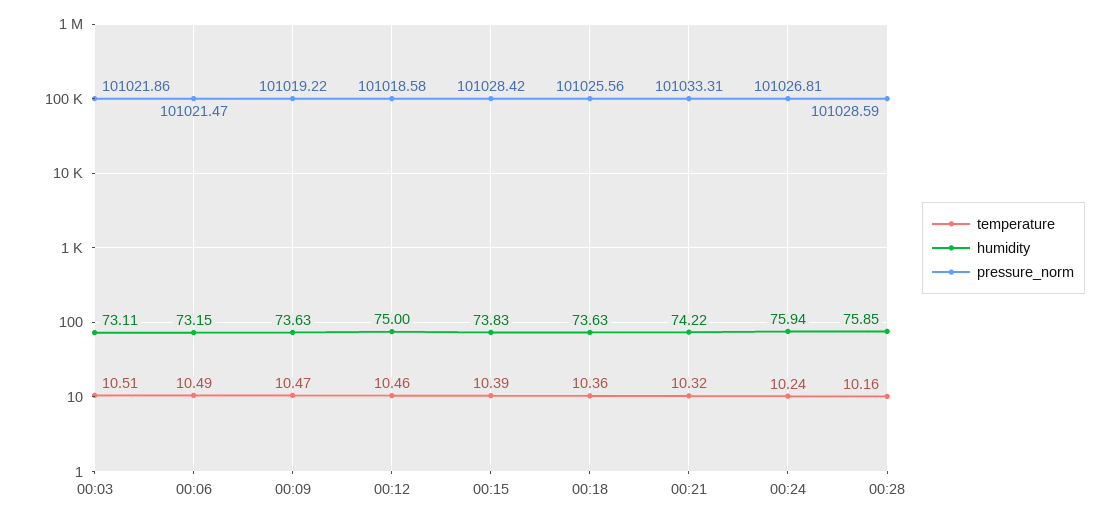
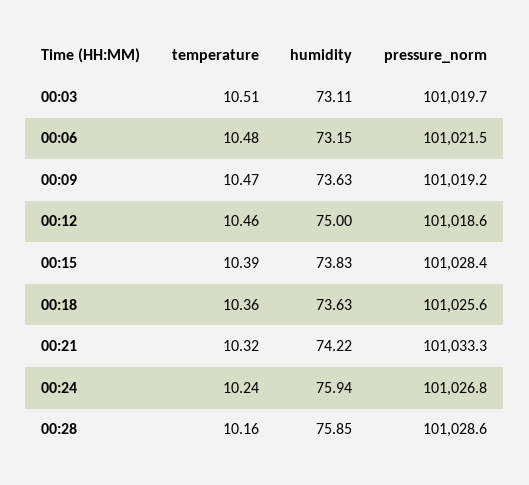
pressure_norm, 00:03: 101021.86 -> 101019.7
temperature, 00:06: 10.49 -> 10.48

